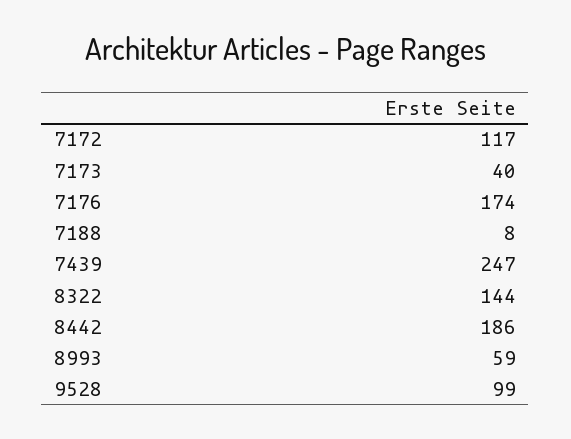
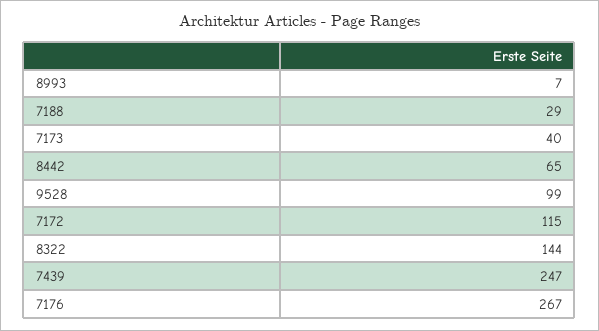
7172: 117 -> 115
7176: 174 -> 267
7188: 8 -> 29
8442: 186 -> 65
8993: 59 -> 7

